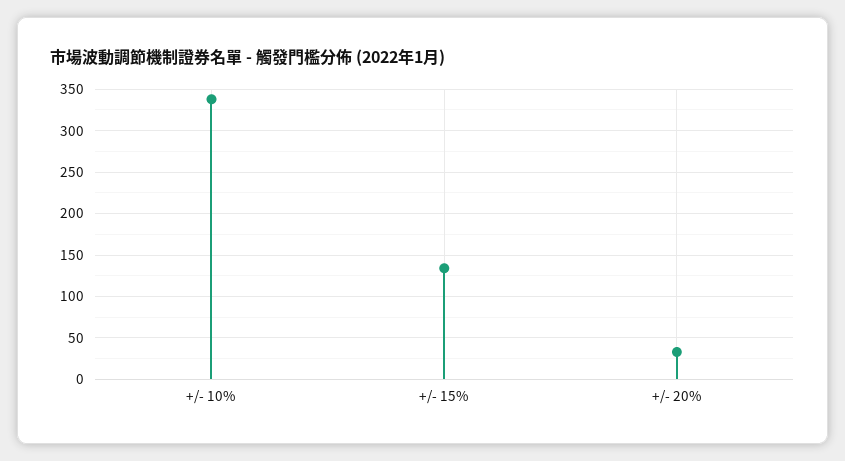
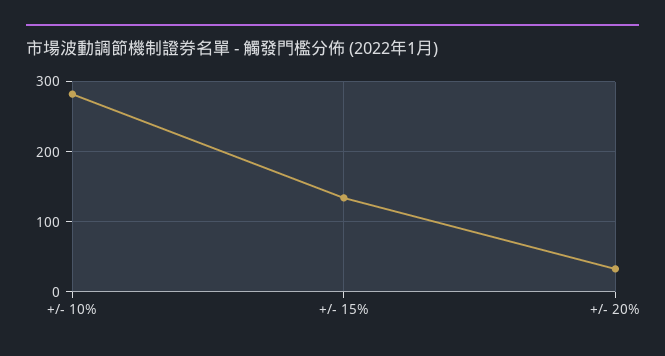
+/- 10%: 340 -> 280

